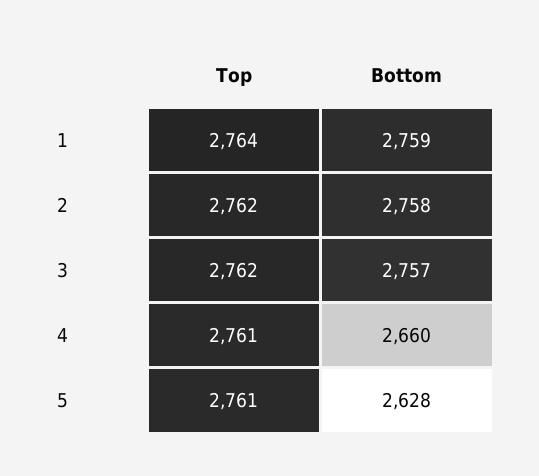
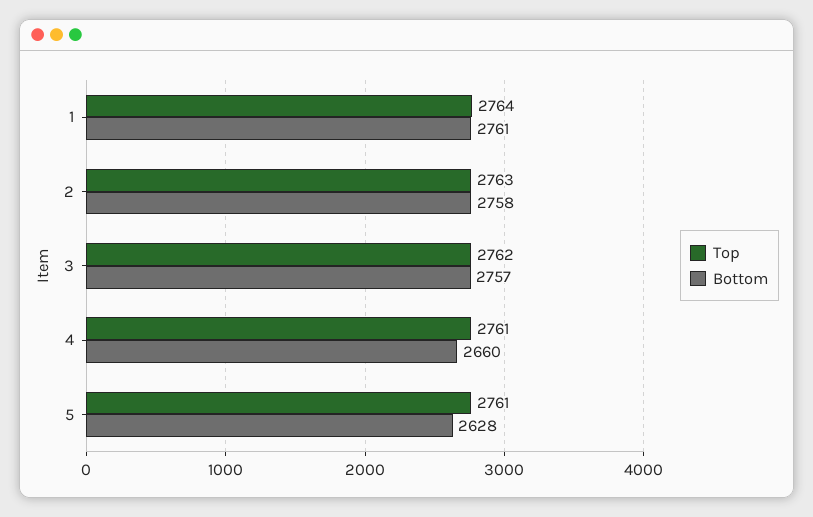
Bottom, 1: 2759 -> 2761
Top, 2: 2762 -> 2763

